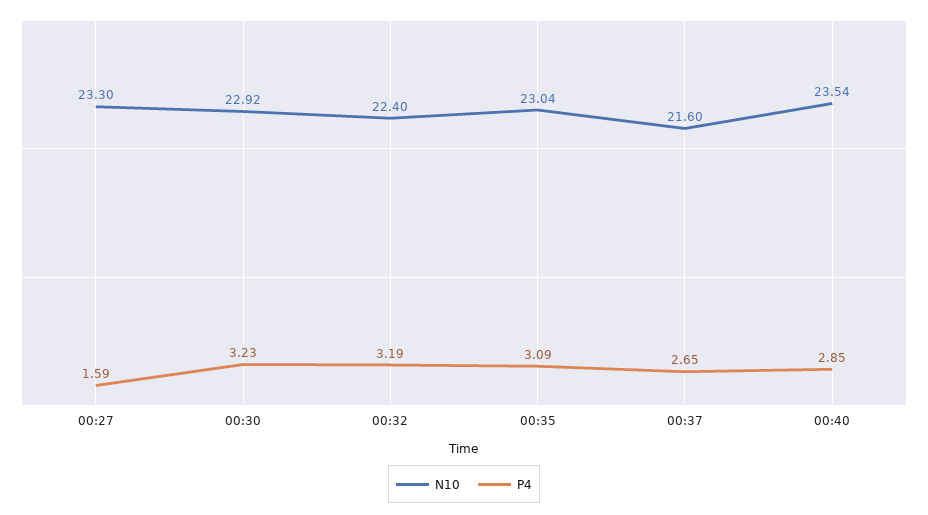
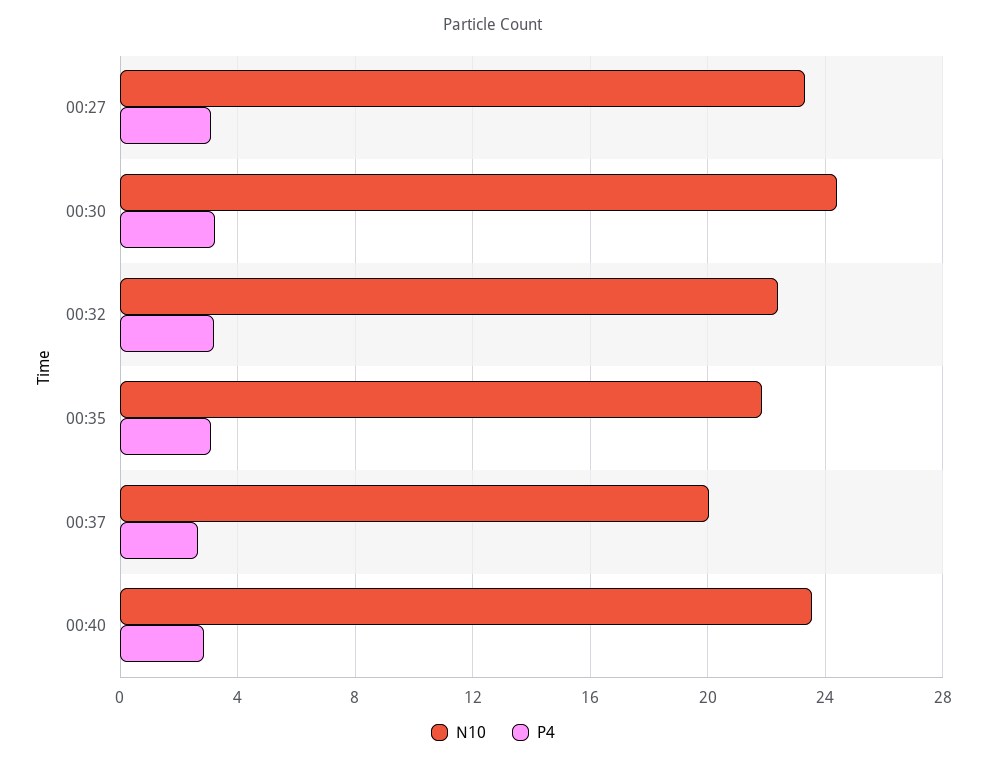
P4, 00:27: 1.59 -> 3
N10, 00:30: 22.92 -> 24.5
N10, 00:35: 23.04 -> 22
N10, 00:37: 21.6 -> 20

